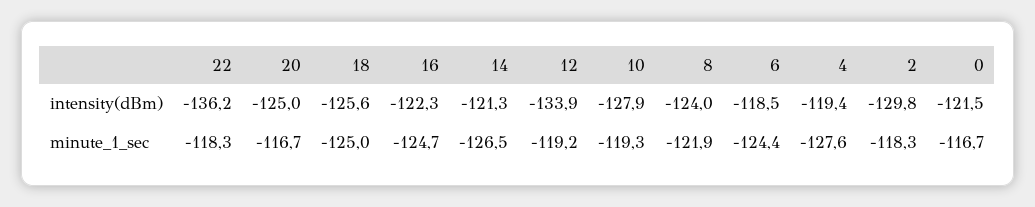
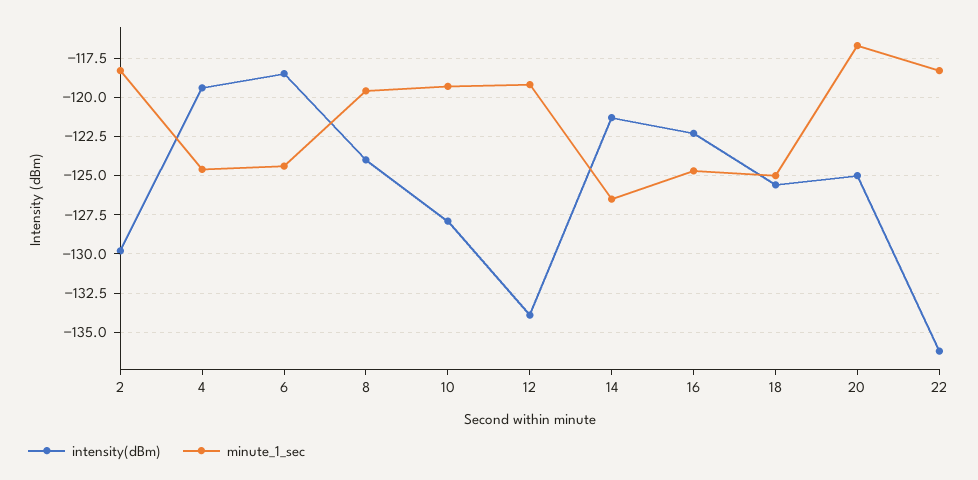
intensity(dBm), 0: -121.5 -> none
minute_1_sec, 8: -121.9 -> -119.5
minute_1_sec, 4: -127.6 -> -124.5
minute_1_sec, 0: -116.7 -> none

